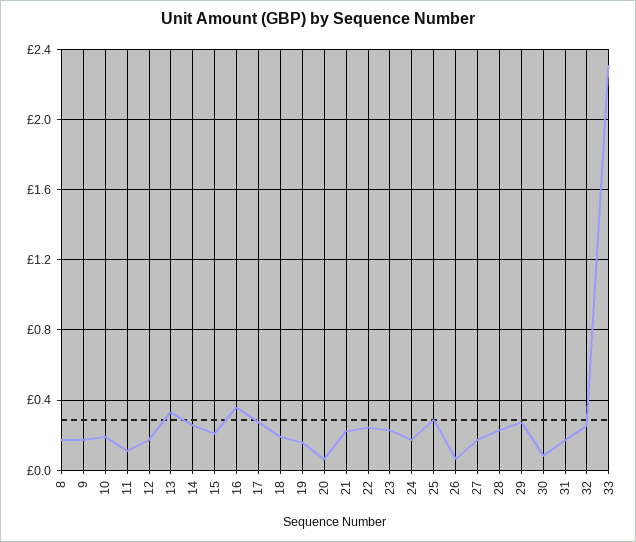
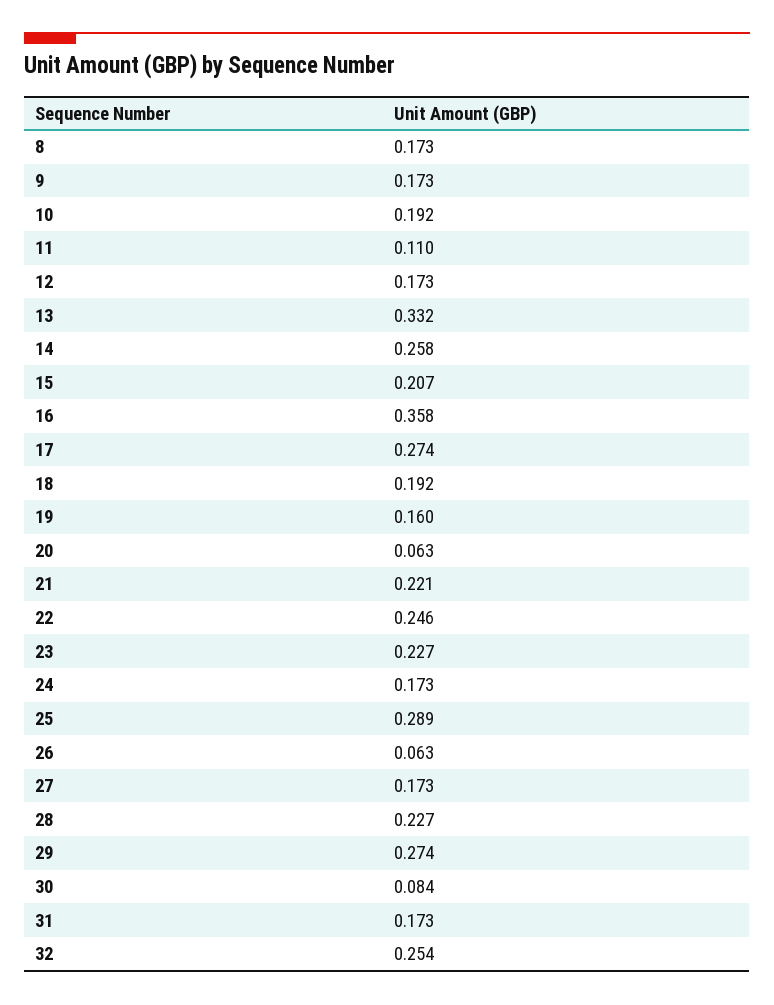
33: 2.3 -> none

